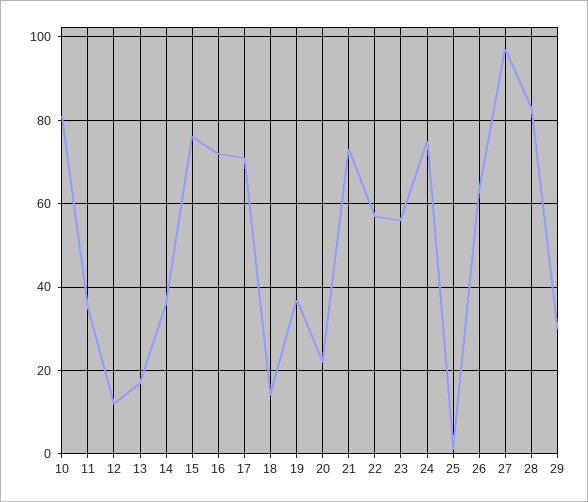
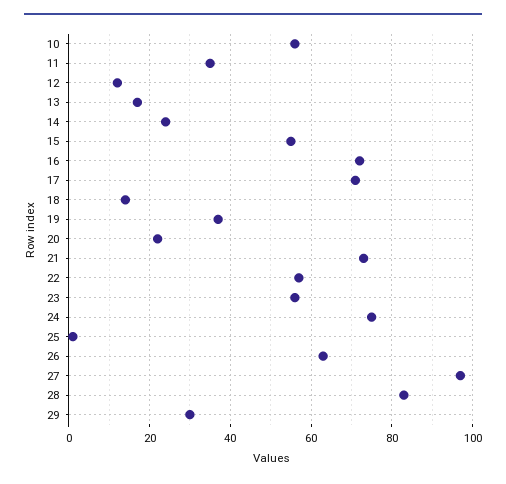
10: 80 -> 55
14: 35 -> 25
15: 75 -> 55

